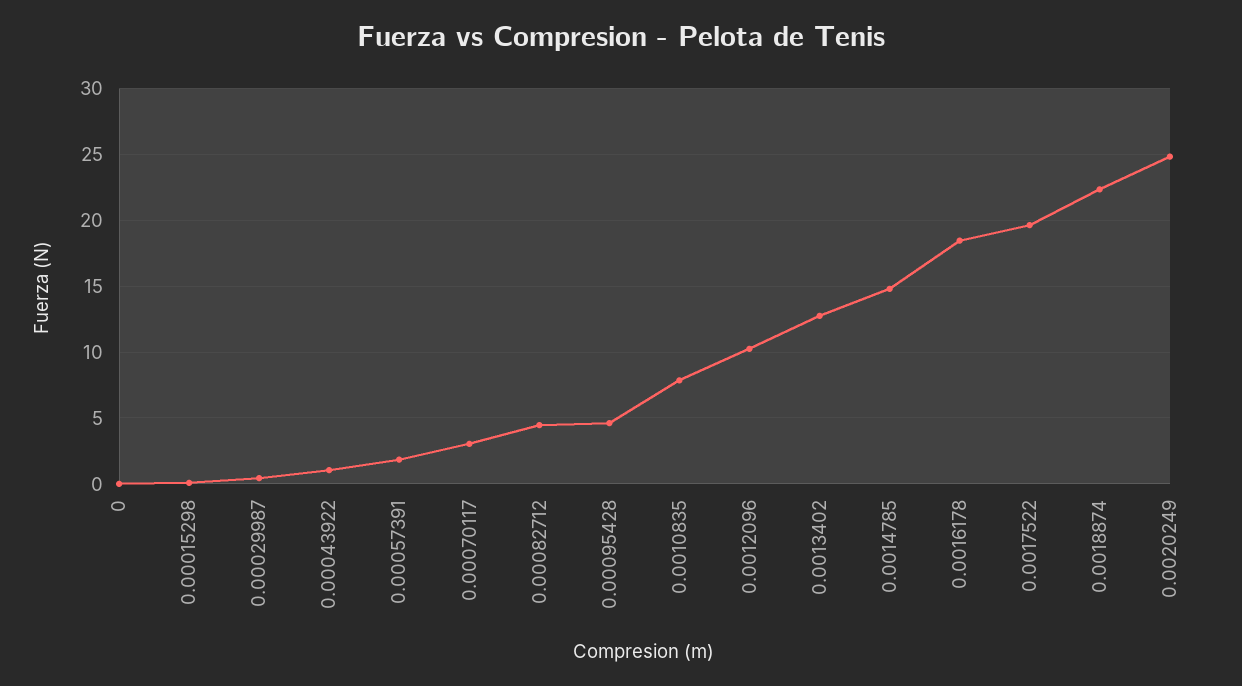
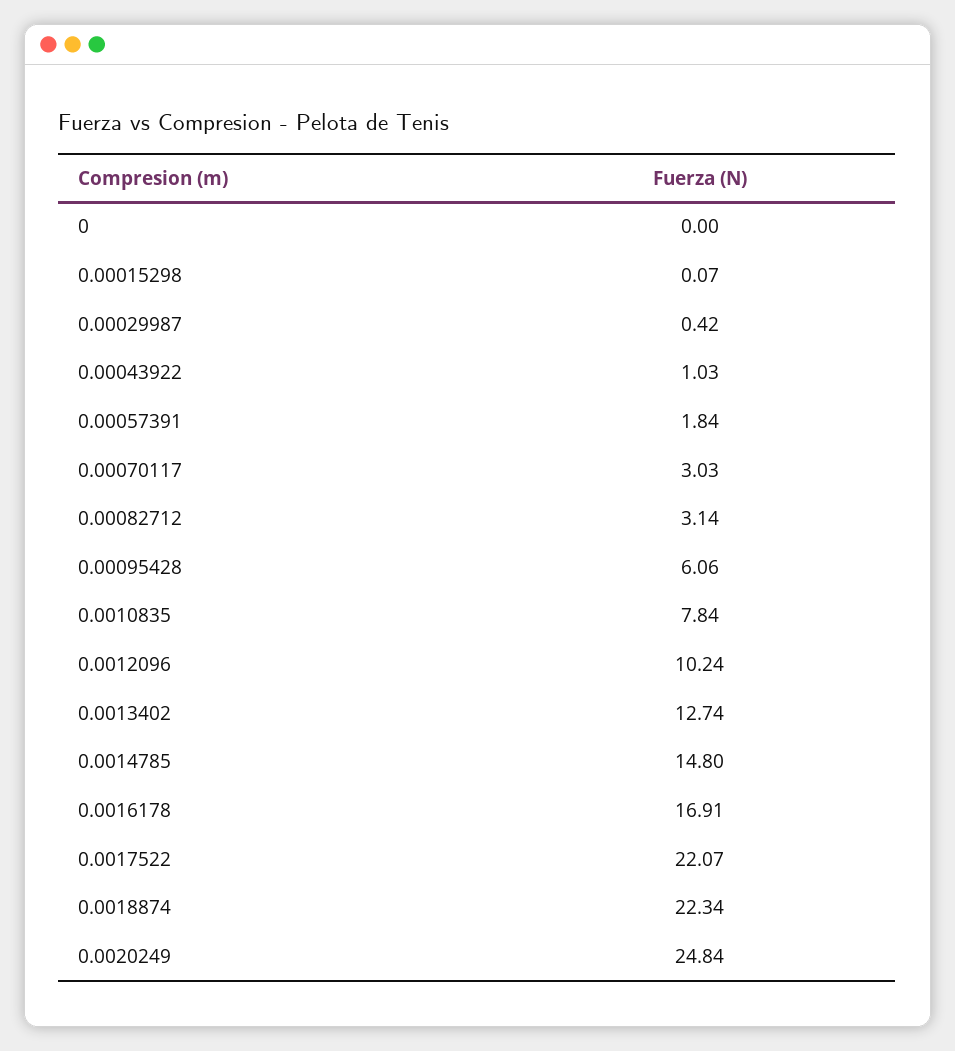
0.00082712: 4.5 -> 3.14
0.00095428: 4.5 -> 6.06
0.0016178: 18.5 -> 16.91
0.0017522: 19.5 -> 22.07

